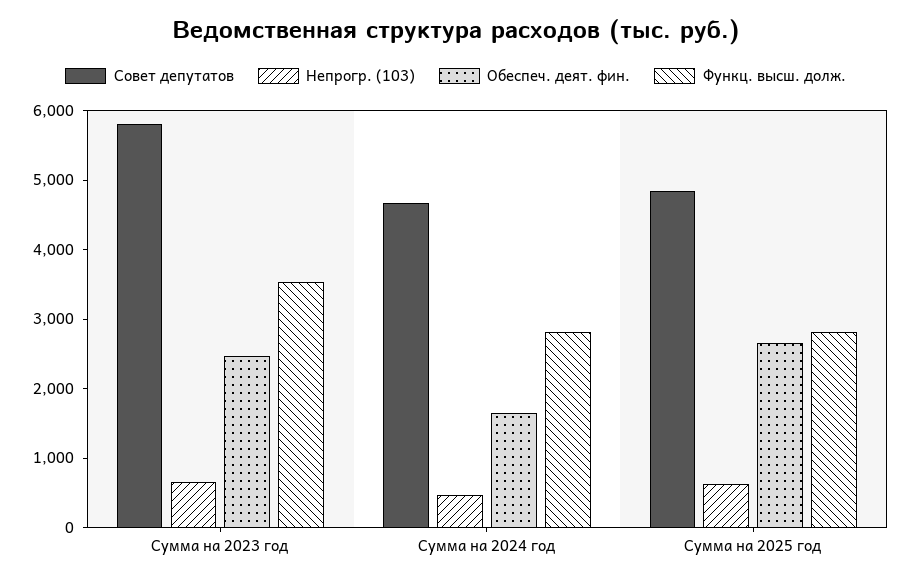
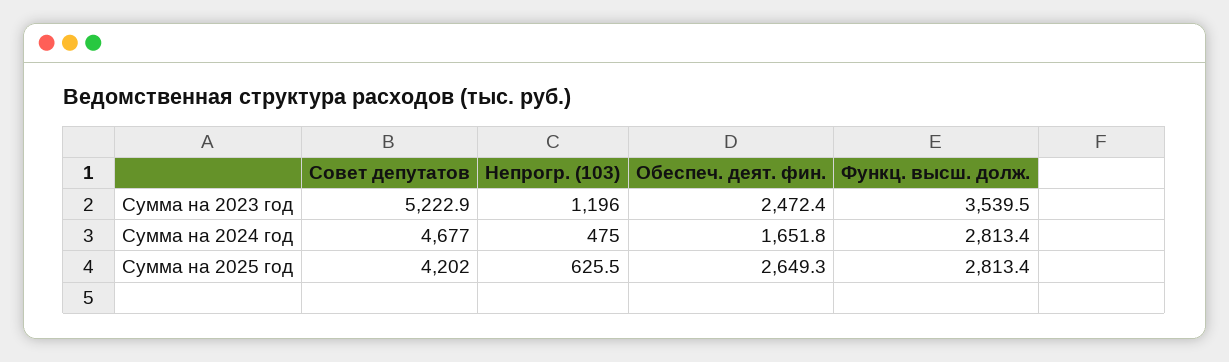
Совет депутатов, Сумма на 2023 год: 5800 -> 5222.9
Непрогр. (103), Сумма на 2023 год: 600 -> 1196
Совет депутатов, Сумма на 2025 год: 4800 -> 4202

